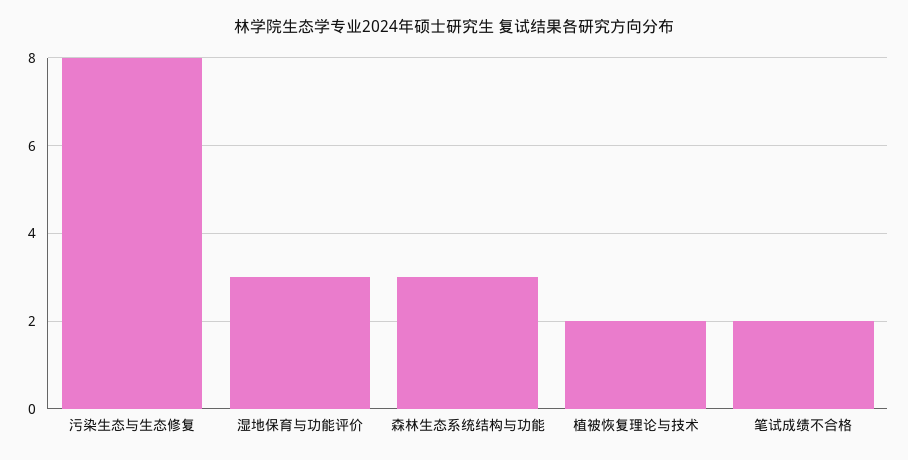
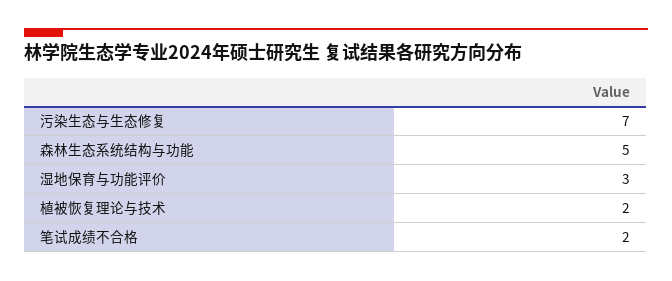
污染生态与生态修复: 8 -> 7
森林生态系统结构与功能: 3 -> 5

